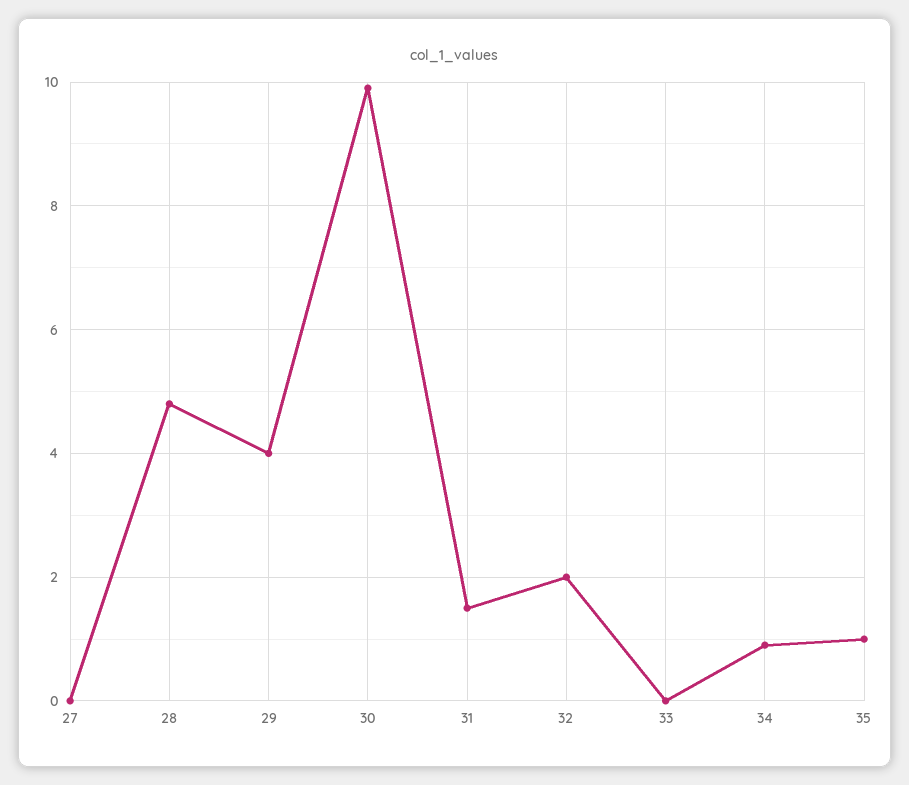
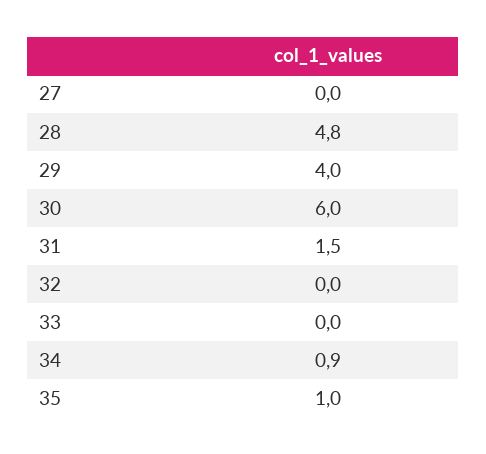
30: 10 -> 6
32: 2 -> 0

